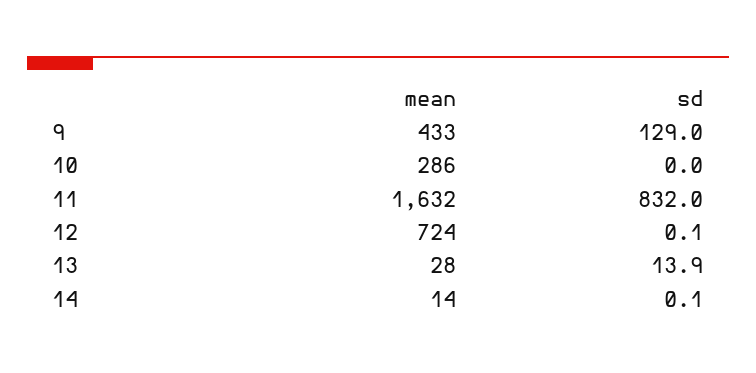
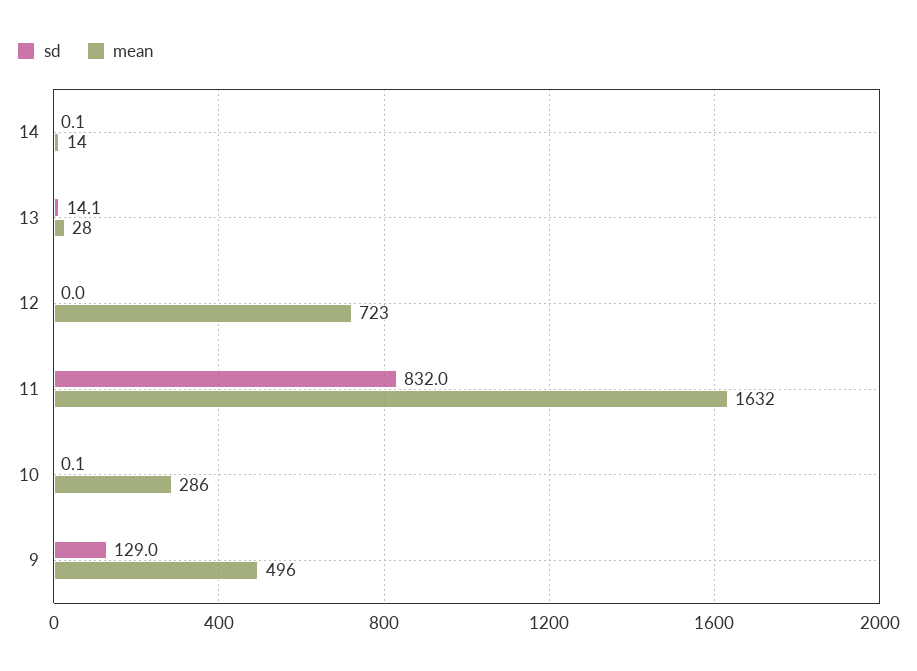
mean, 9: 433 -> 496
sd, 10: 0 -> 0.1
mean, 12: 724 -> 723
sd, 12: 0.1 -> 0
sd, 13: 13.9 -> 14.1

